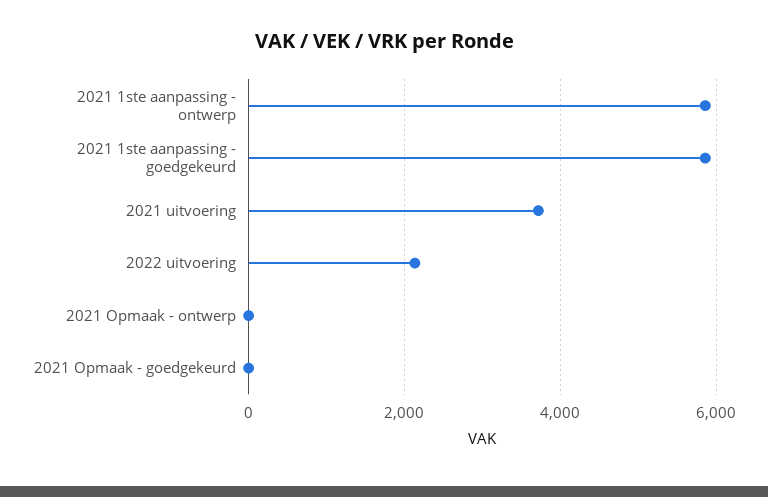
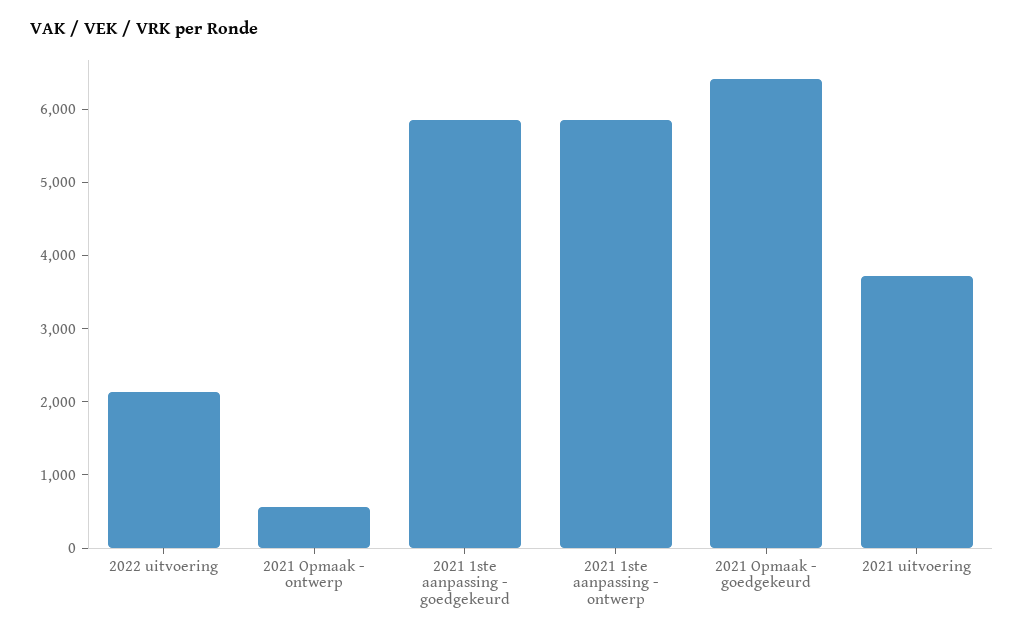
2021 Opmaak - ontwerp: 0 -> 600
2021 Opmaak - goedgekeurd: 0 -> 6400

